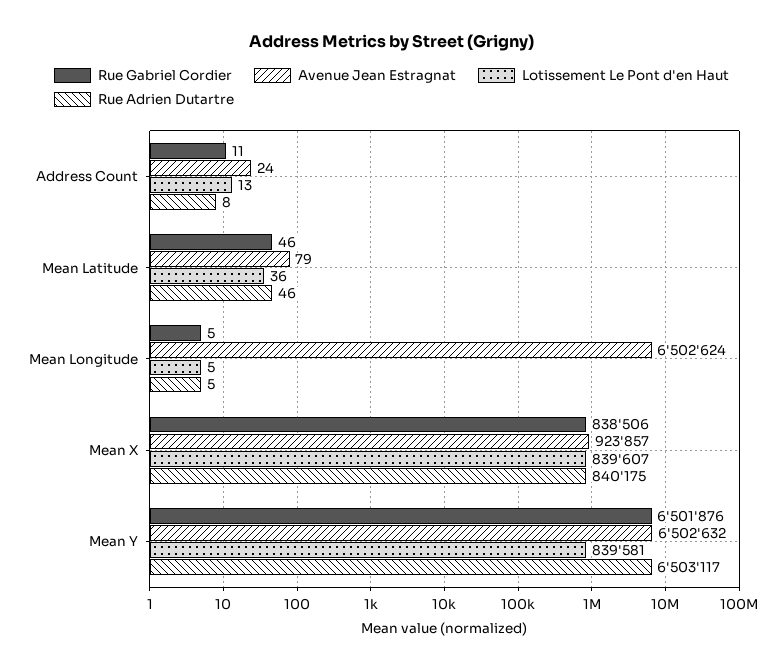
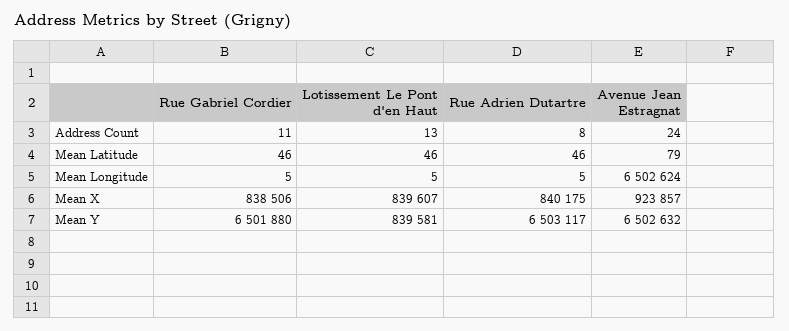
Lotissement Le Pont d'en Haut, Mean Latitude: 36 -> 46
Rue Gabriel Cordier, Mean Y: 6501876 -> 6501880

